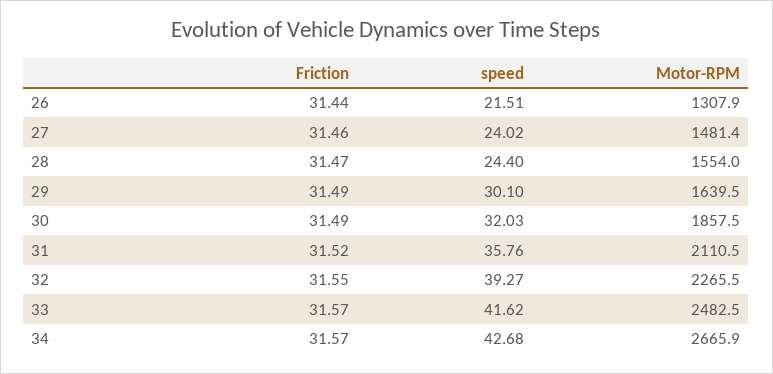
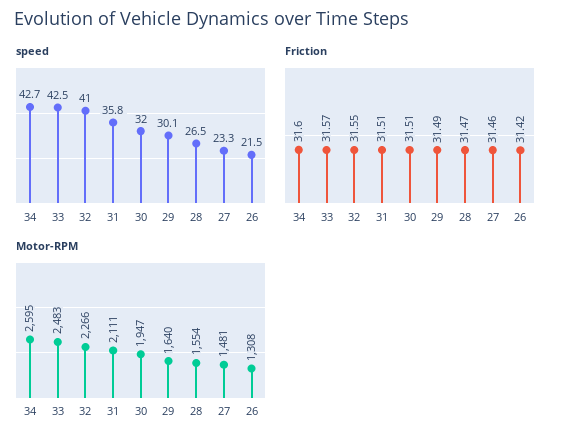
Friction, 26: 31.44 -> 31.42
speed, 27: 24.02 -> 23.3
speed, 28: 24.4 -> 26.5
Friction, 30: 31.49 -> 31.51
Motor-RPM, 30: 1857.5 -> 1947
Friction, 31: 31.52 -> 31.51
speed, 32: 39.27 -> 41
speed, 33: 41.62 -> 42.5
Friction, 34: 31.57 -> 31.6
Motor-RPM, 34: 2665.9 -> 2595

